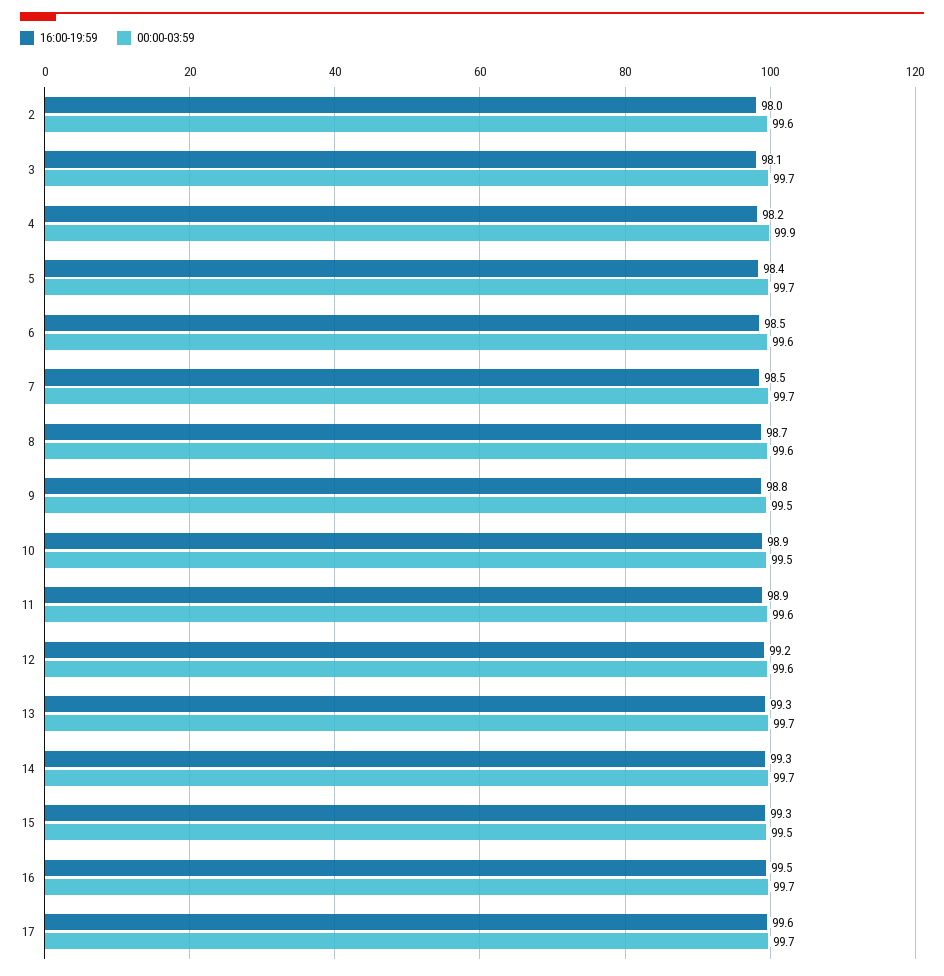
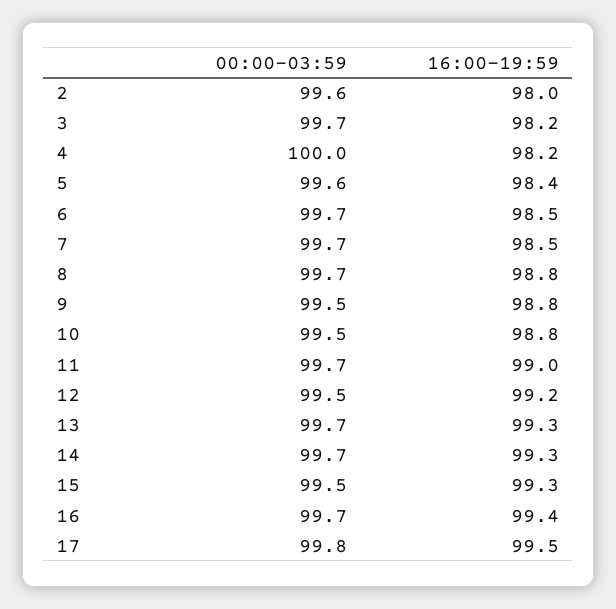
16:00-19:59, 3: 98.1 -> 98.2
00:00-03:59, 4: 99.9 -> 100
00:00-03:59, 5: 99.7 -> 99.6
00:00-03:59, 6: 99.6 -> 99.7
16:00-19:59, 8: 98.7 -> 98.8
00:00-03:59, 8: 99.6 -> 99.7
16:00-19:59, 10: 98.9 -> 98.8
16:00-19:59, 11: 98.9 -> 99
00:00-03:59, 11: 99.6 -> 99.7
00:00-03:59, 12: 99.6 -> 99.5
16:00-19:59, 16: 99.5 -> 99.4
16:00-19:59, 17: 99.6 -> 99.5
00:00-03:59, 17: 99.7 -> 99.8

